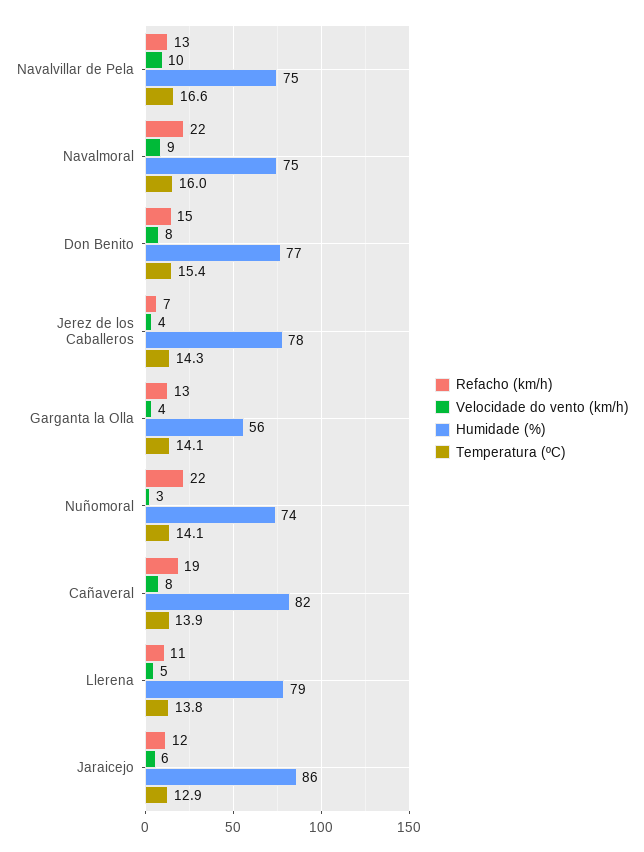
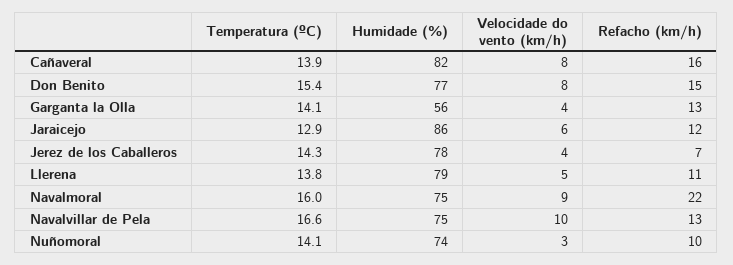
Refacho (km/h), Nuñomoral: 22 -> 10
Refacho (km/h), Cañaveral: 19 -> 16

